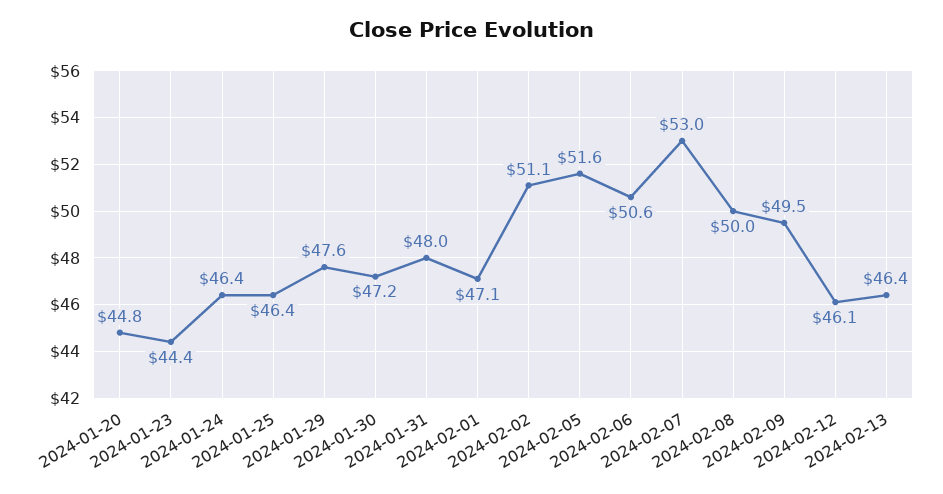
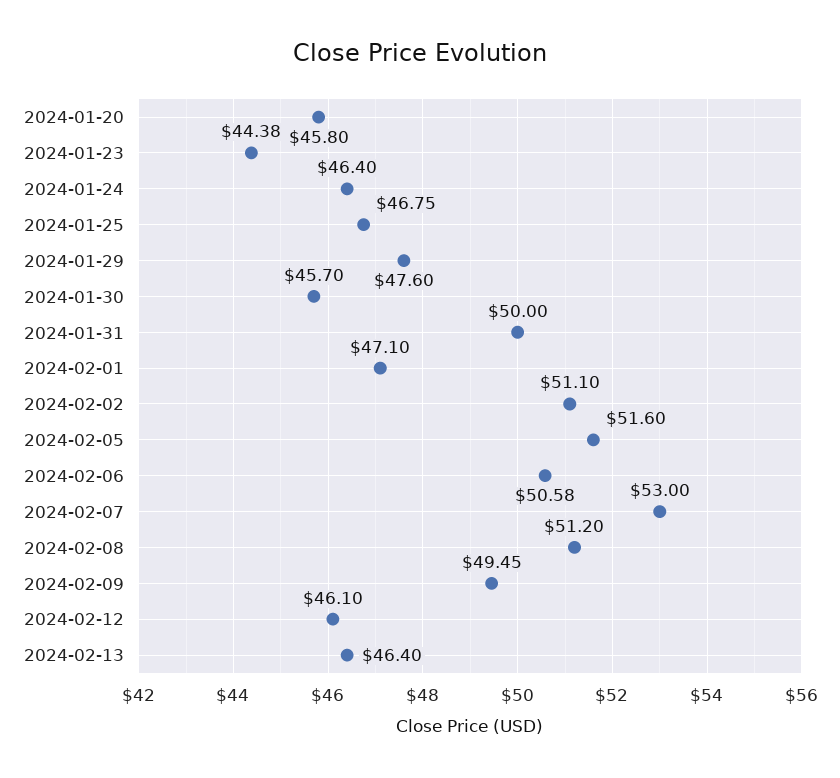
2024-01-20: 44.8 -> 45.8
2024-01-25: 46.4 -> 46.75
2024-01-30: 47.2 -> 45.7
2024-01-31: 48 -> 50
2024-02-08: 50 -> 51.2

